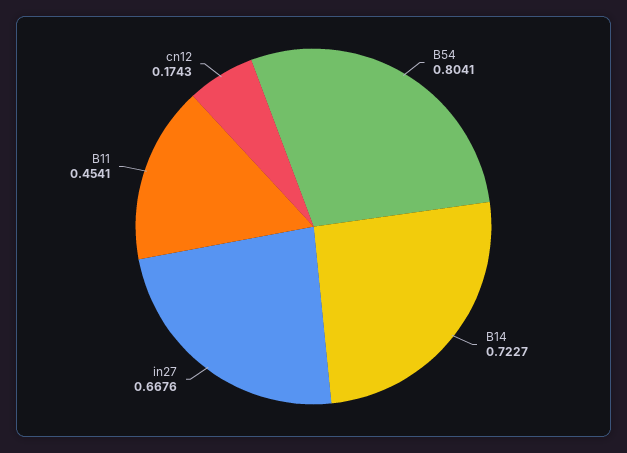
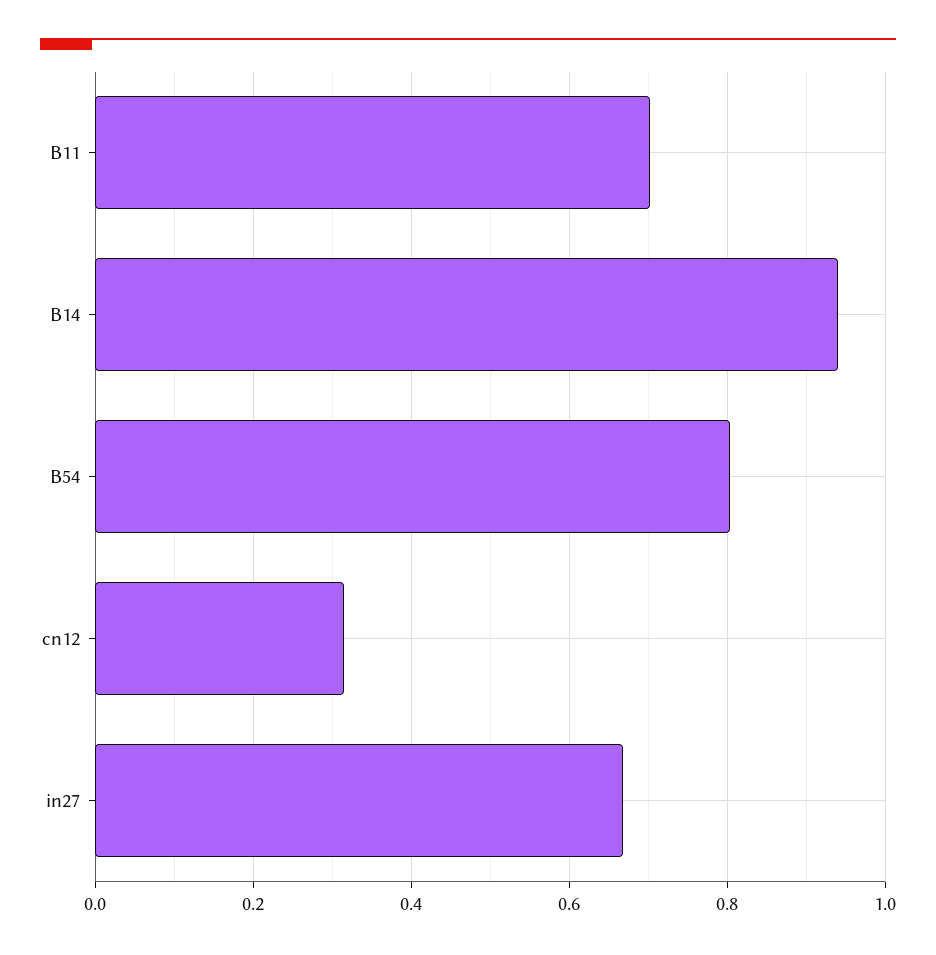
B14: 0.7227 -> 0.94
B11: 0.4541 -> 0.7
cn12: 0.1743 -> 0.32

